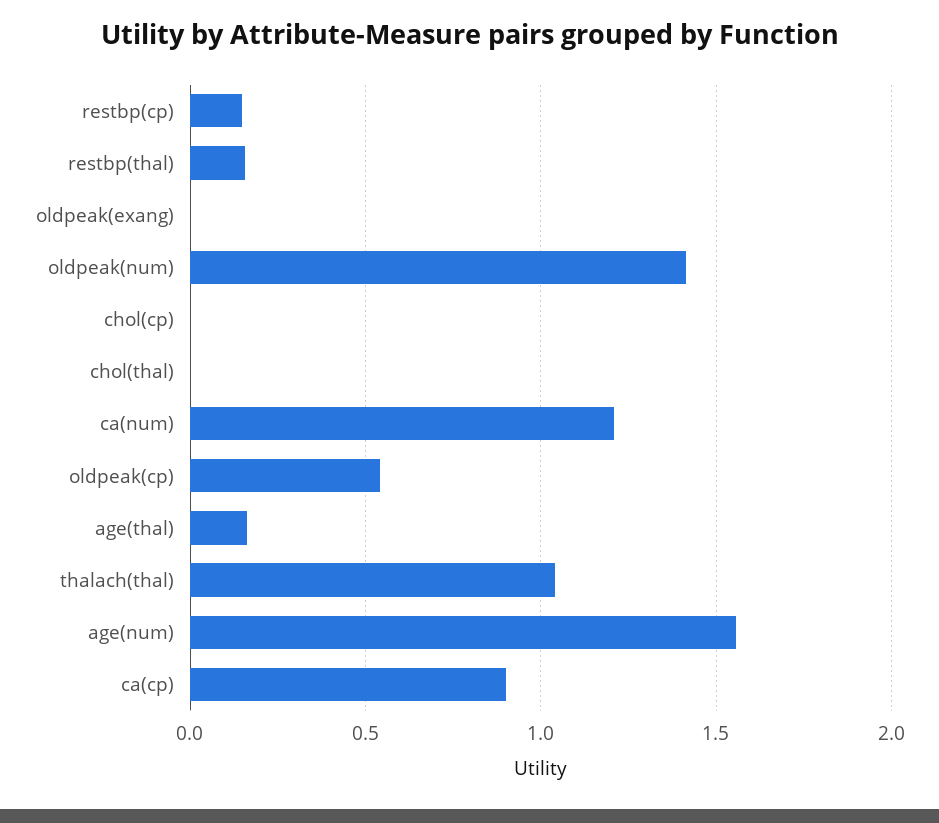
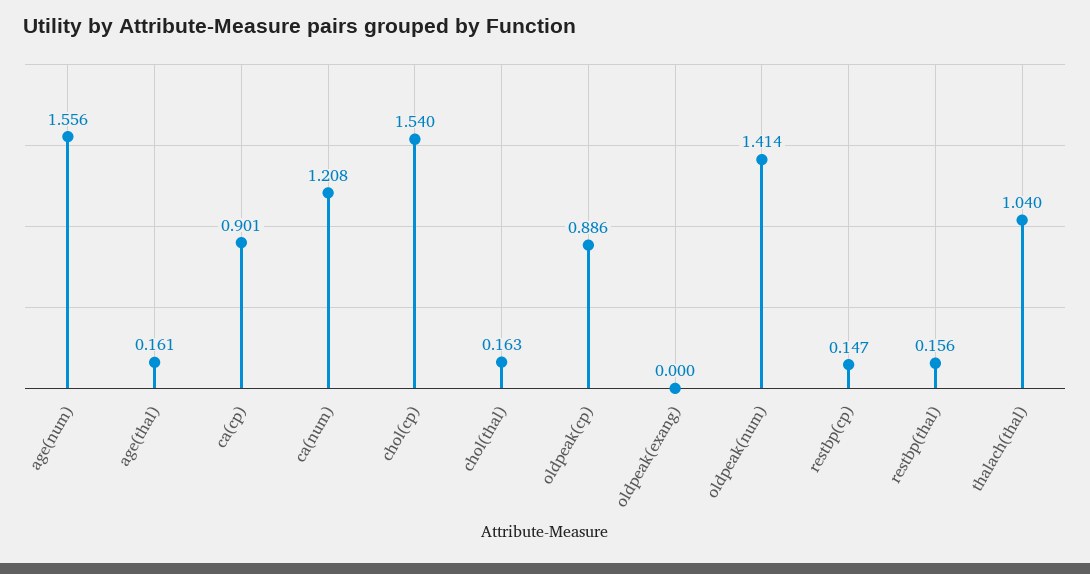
chol(cp): 0 -> 1.54
chol(thal): 0 -> 0.163
oldpeak(cp): 0.55 -> 0.886

